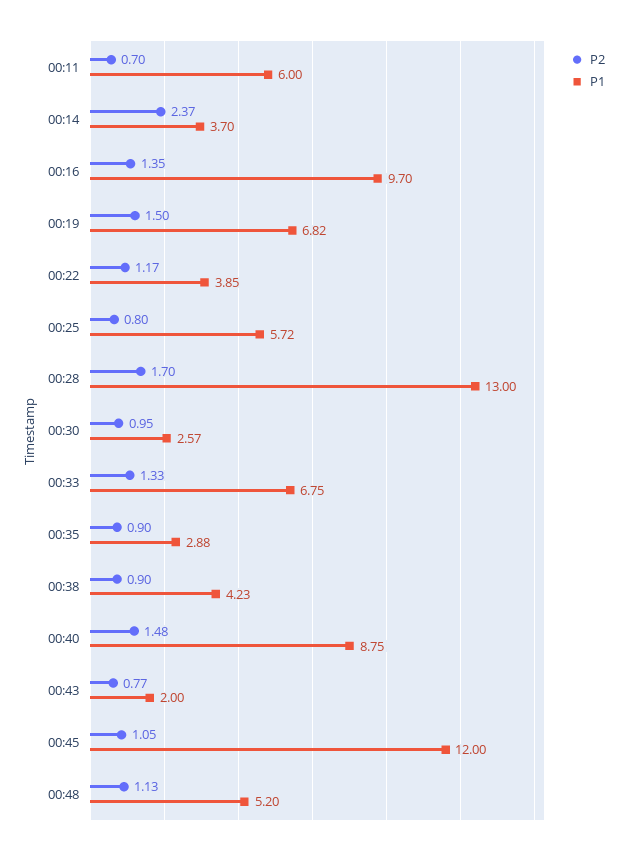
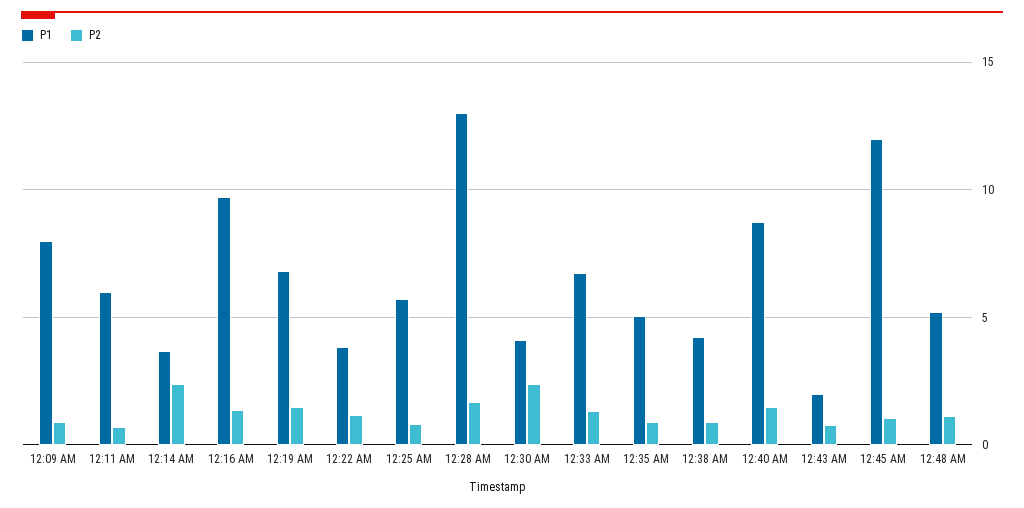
P2, 00:30: 0.95 -> 2.5
P1, 00:30: 2.57 -> 4
P1, 00:35: 2.88 -> 5
P1, 12:09 AM: none -> 8
P2, 12:09 AM: none -> 1

